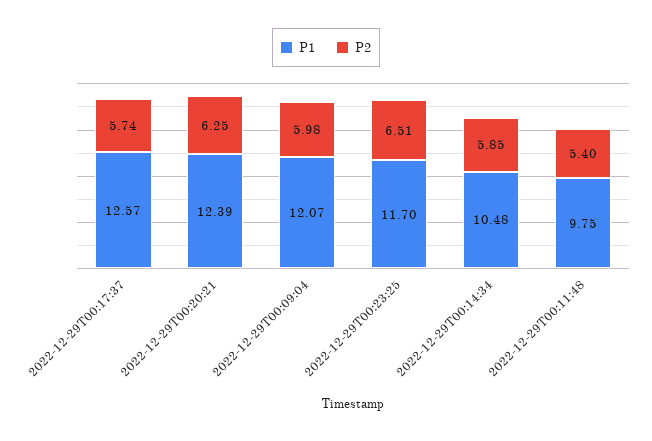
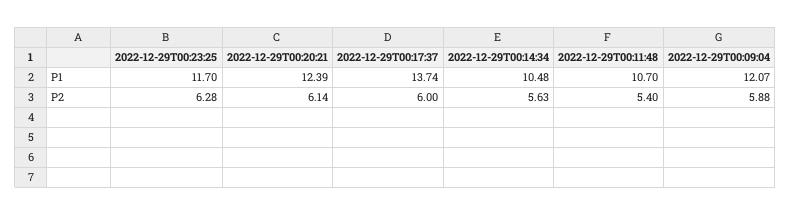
P1, 2022-12-29T00:17:37: 12.57 -> 13.74
P2, 2022-12-29T00:17:37: 5.74 -> 6
P2, 2022-12-29T00:20:21: 6.25 -> 6.14
P2, 2022-12-29T00:09:04: 5.98 -> 5.88
P2, 2022-12-29T00:23:25: 6.51 -> 6.28
P2, 2022-12-29T00:14:34: 5.85 -> 5.63
P1, 2022-12-29T00:11:48: 9.75 -> 10.7

